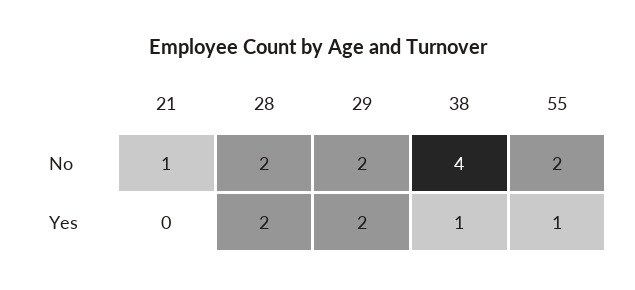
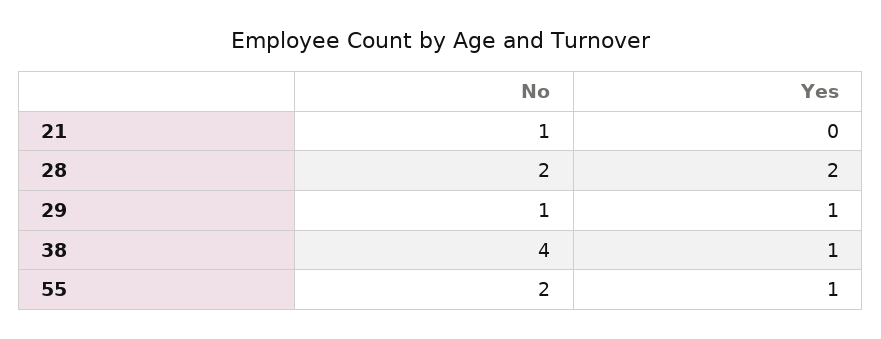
29, No: 2 -> 1
29, Yes: 2 -> 1

